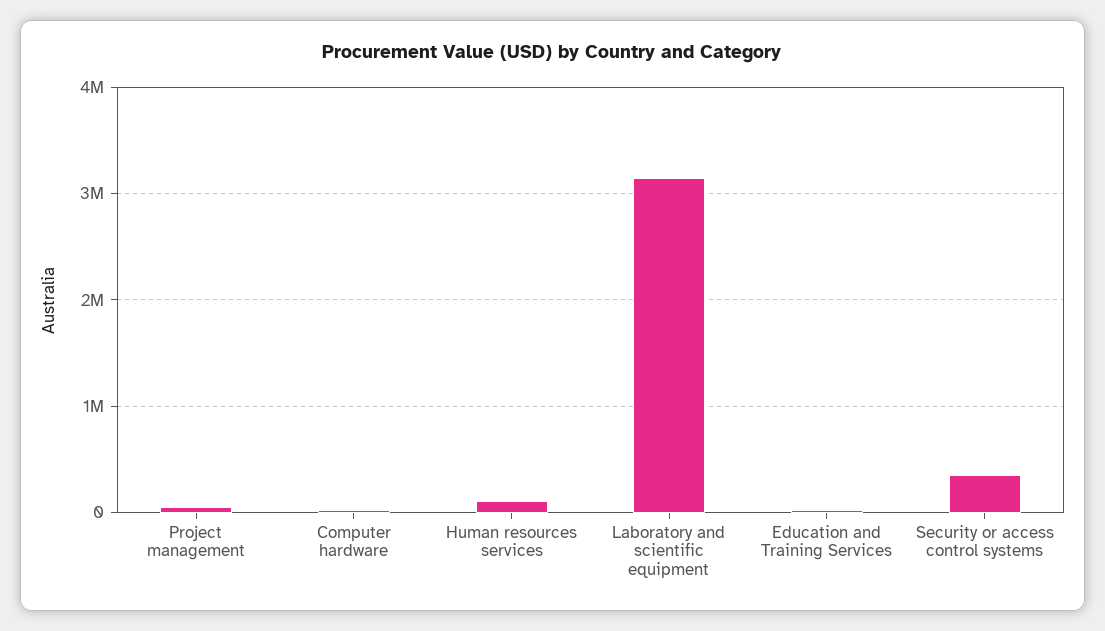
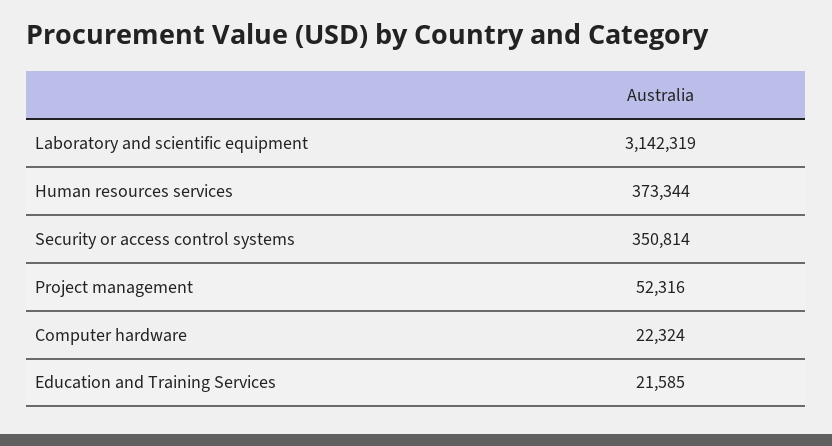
Human resources services: 100000 -> 373344

